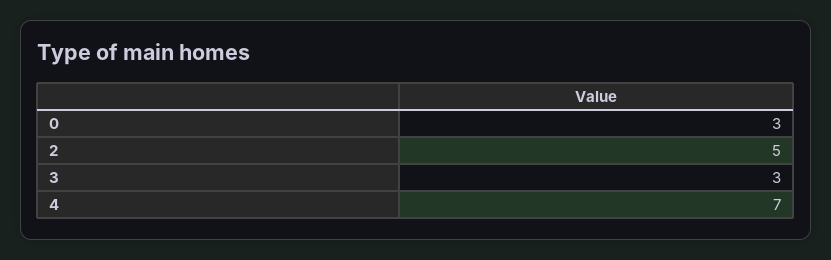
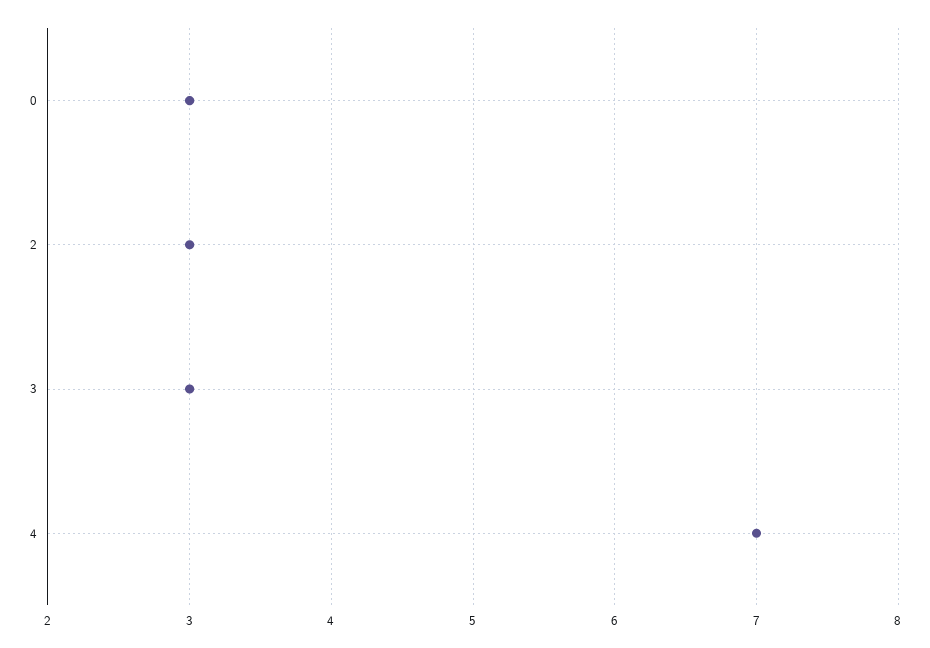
2: 5 -> 3

